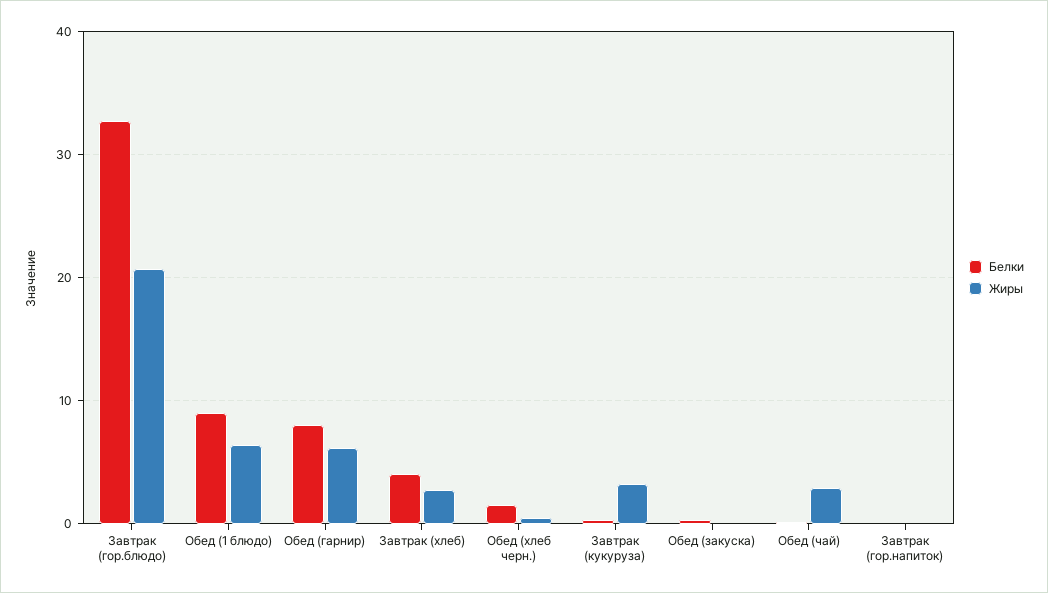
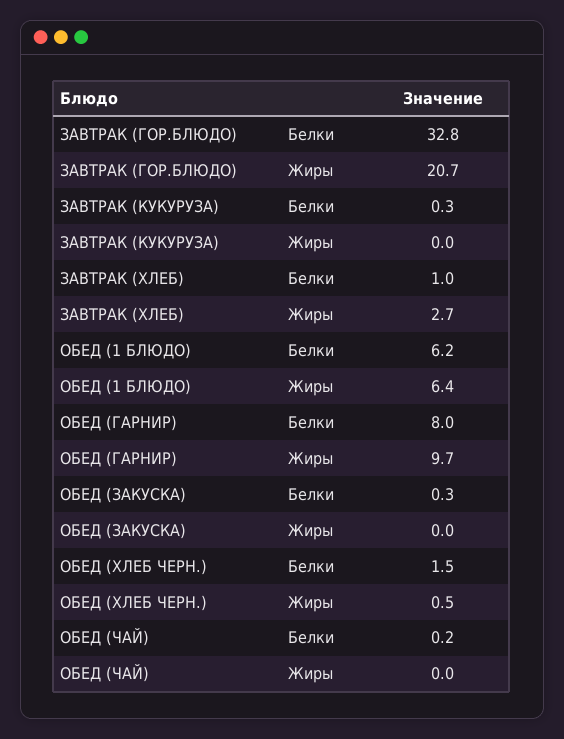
Белки, Обед (1 блюдо): 9 -> 6.2
Жиры, Обед (гарнир): 6 -> 9.7
Белки, Завтрак (хлеб): 4 -> 1
Жиры, Завтрак (кукуруза): 3 -> 0
Жиры, Обед (чай): 3 -> 0
Белки, Завтрак (гор.напиток): 0 -> none
Жиры, Завтрак (гор.напиток): 0 -> none

